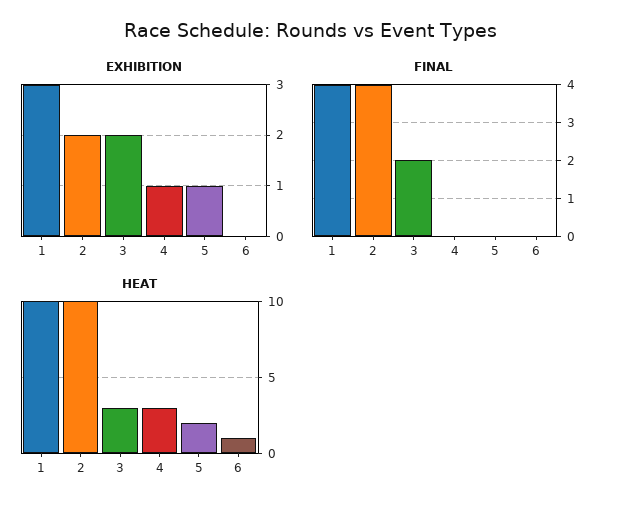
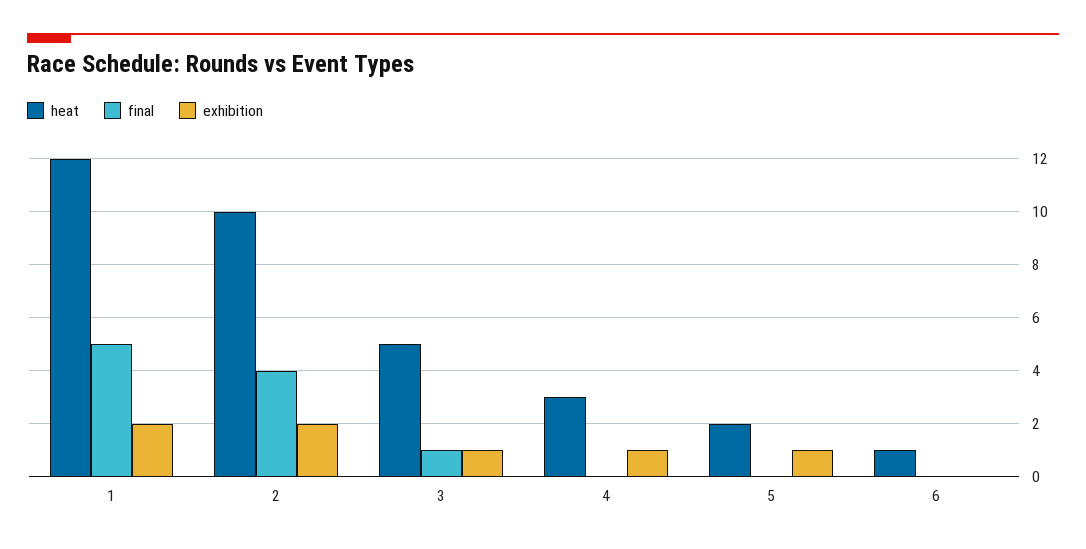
EXHIBITION, 1: 3 -> 2
EXHIBITION, 3: 2 -> 1
FINAL, 1: 4 -> 5
FINAL, 3: 2 -> 1
HEAT, 1: 10 -> 12
HEAT, 3: 3 -> 5

